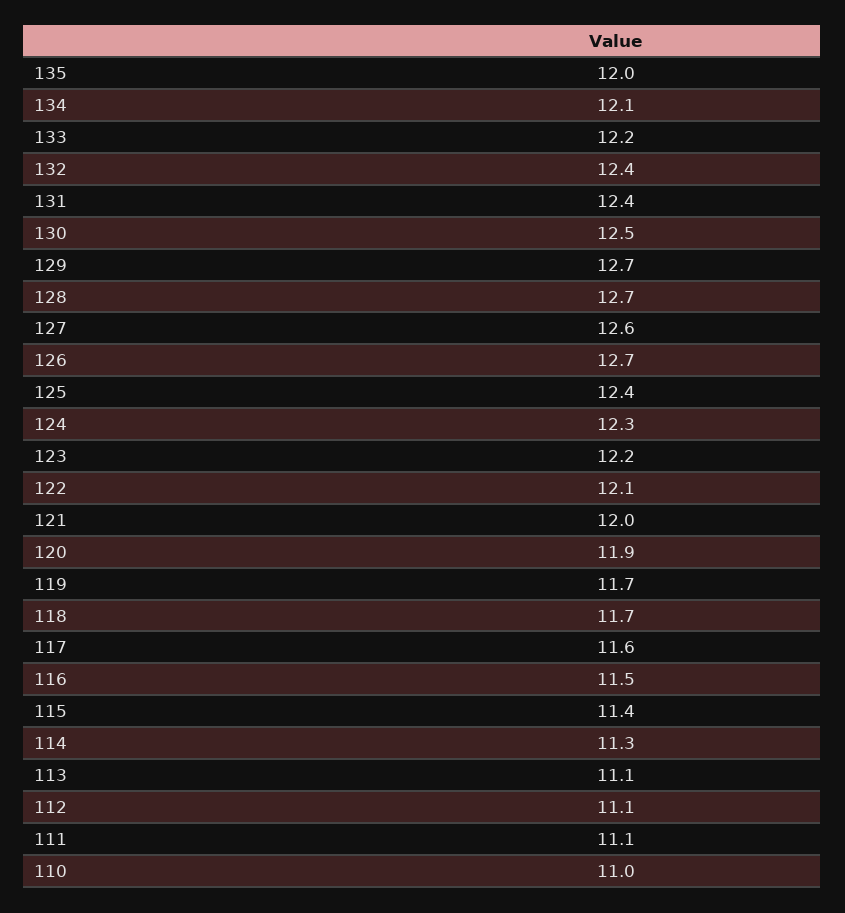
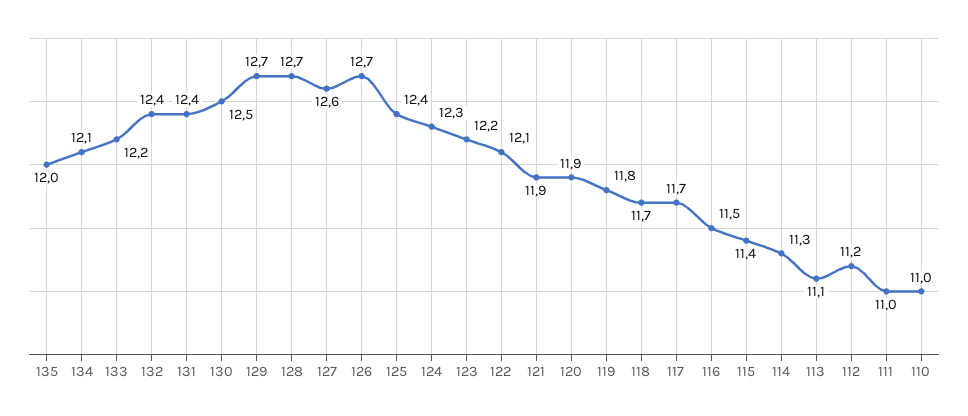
121: 12 -> 11.9
119: 11.7 -> 11.8
117: 11.6 -> 11.7
112: 11.1 -> 11.2
111: 11.1 -> 11

